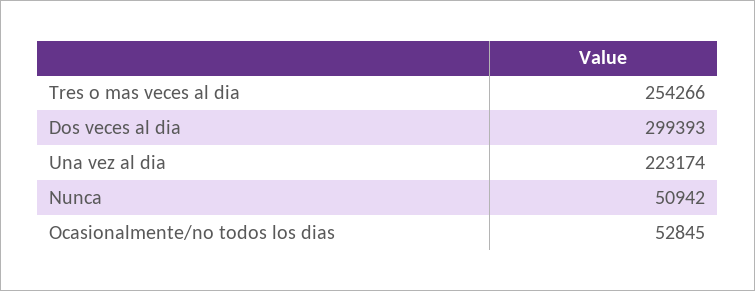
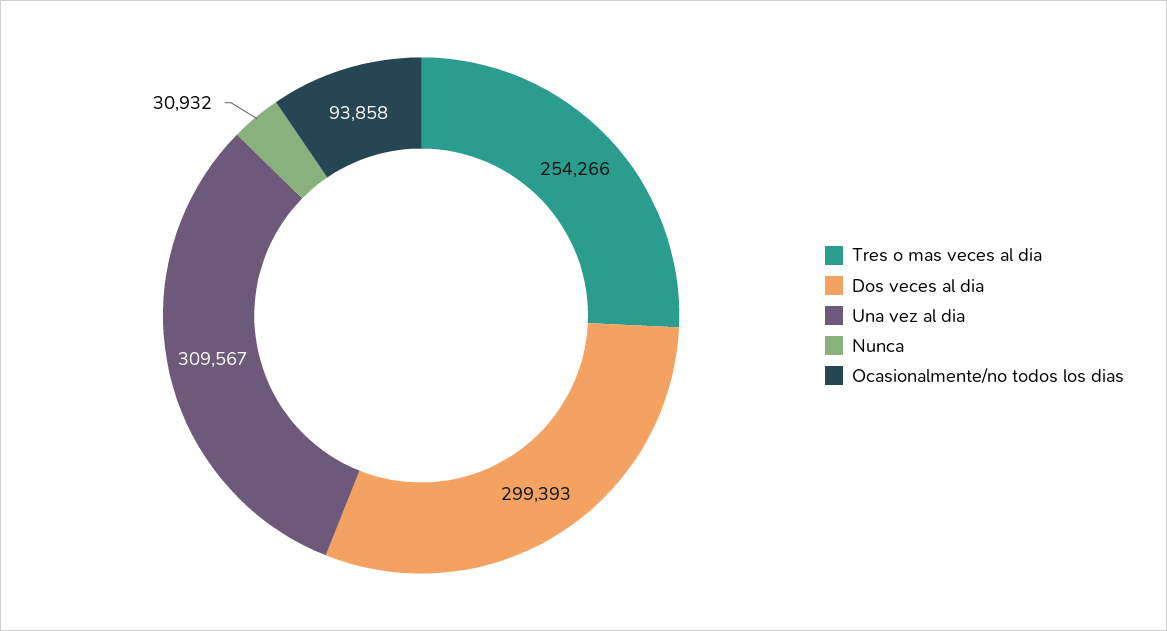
Una vez al dia: 223174 -> 309567
Nunca: 50942 -> 30932
Ocasionalmente/no todos los dias: 52845 -> 93858

